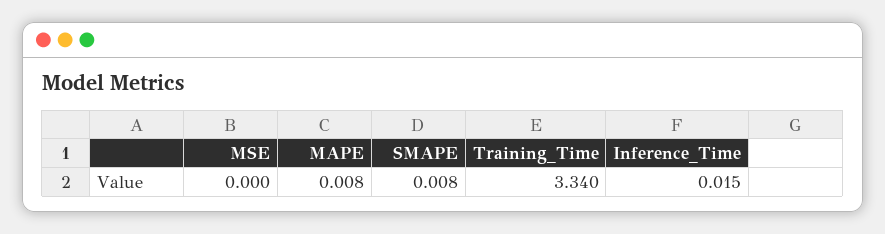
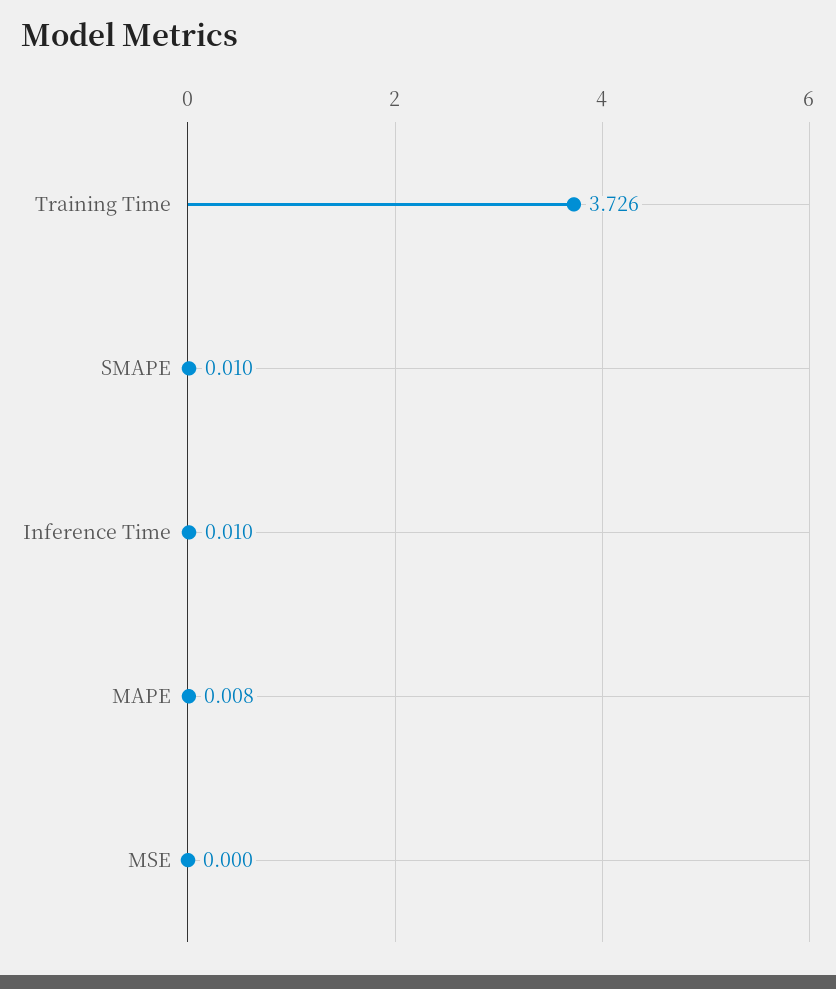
SMAPE: 0.008 -> 0.01
Training_Time: 3.34 -> 3.726
Inference_Time: 0.015 -> 0.01

